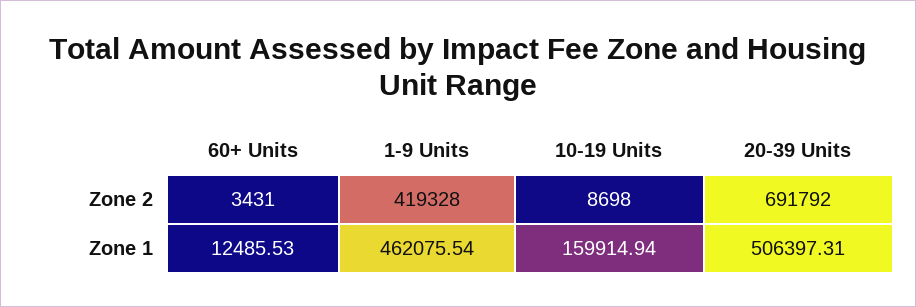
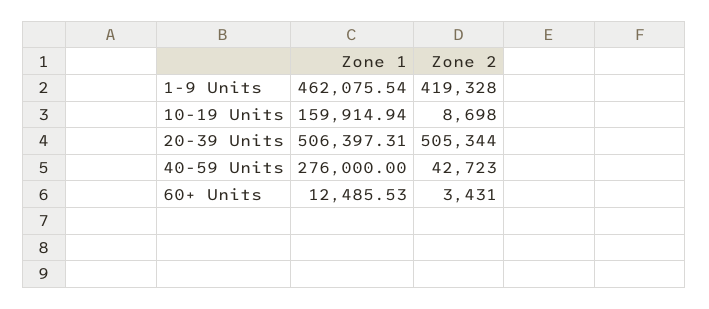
20-39 Units, Zone 2: 691792 -> 505344
40-59 Units, Zone 1: none -> 276000
40-59 Units, Zone 2: none -> 42723

